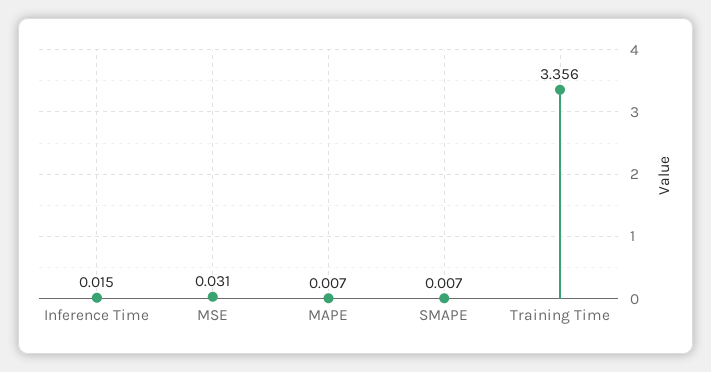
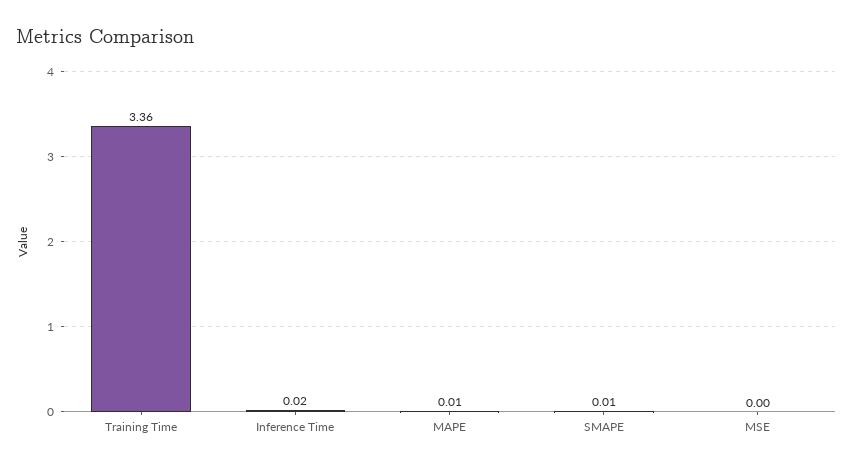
MSE: 0.031 -> 0

